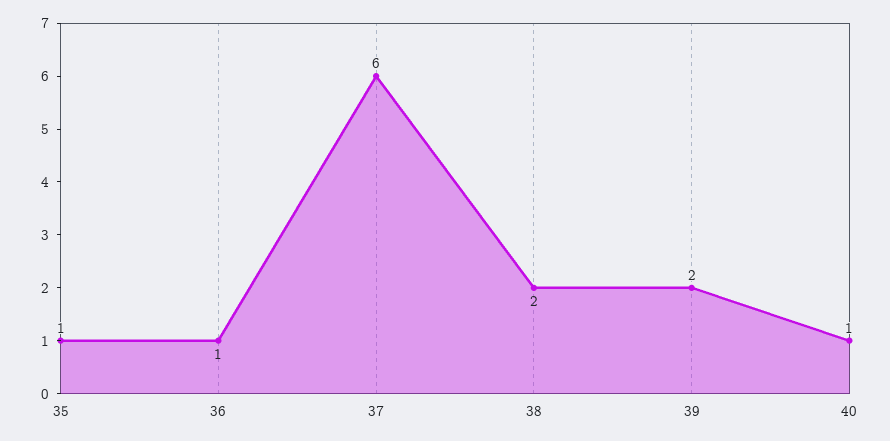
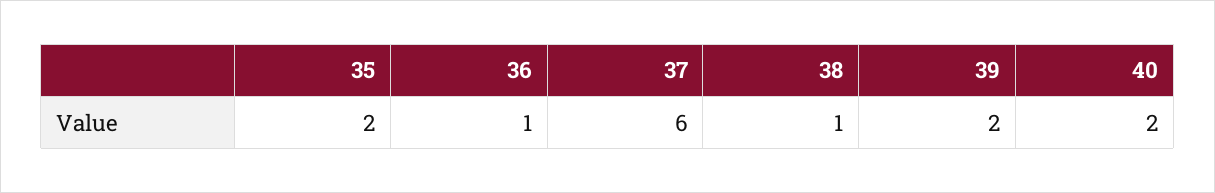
35: 1 -> 2
38: 2 -> 1
40: 1 -> 2

